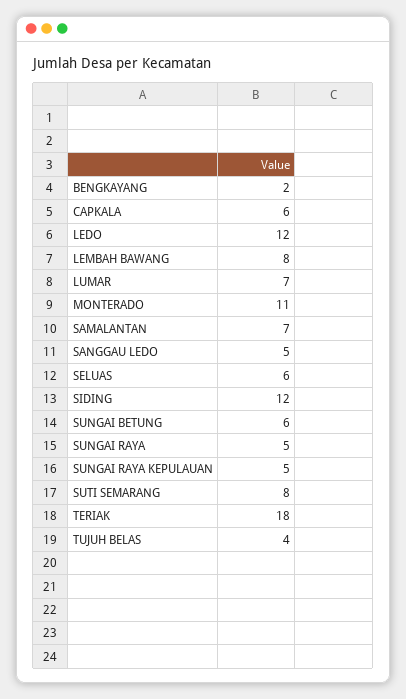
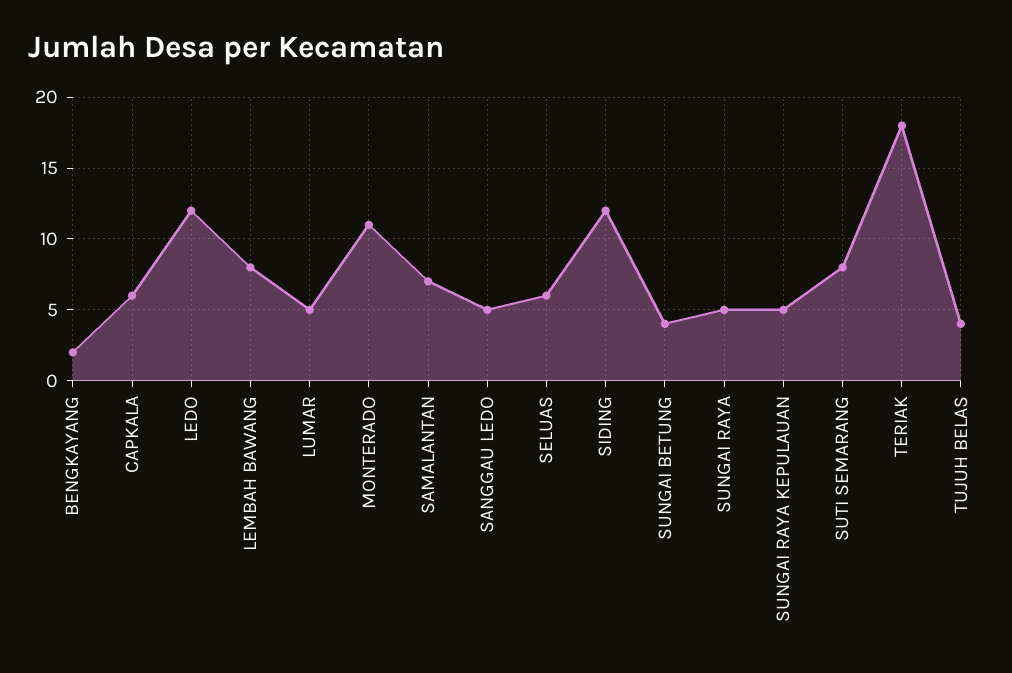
LUMAR: 7 -> 5
SUNGAI BETUNG: 6 -> 4

